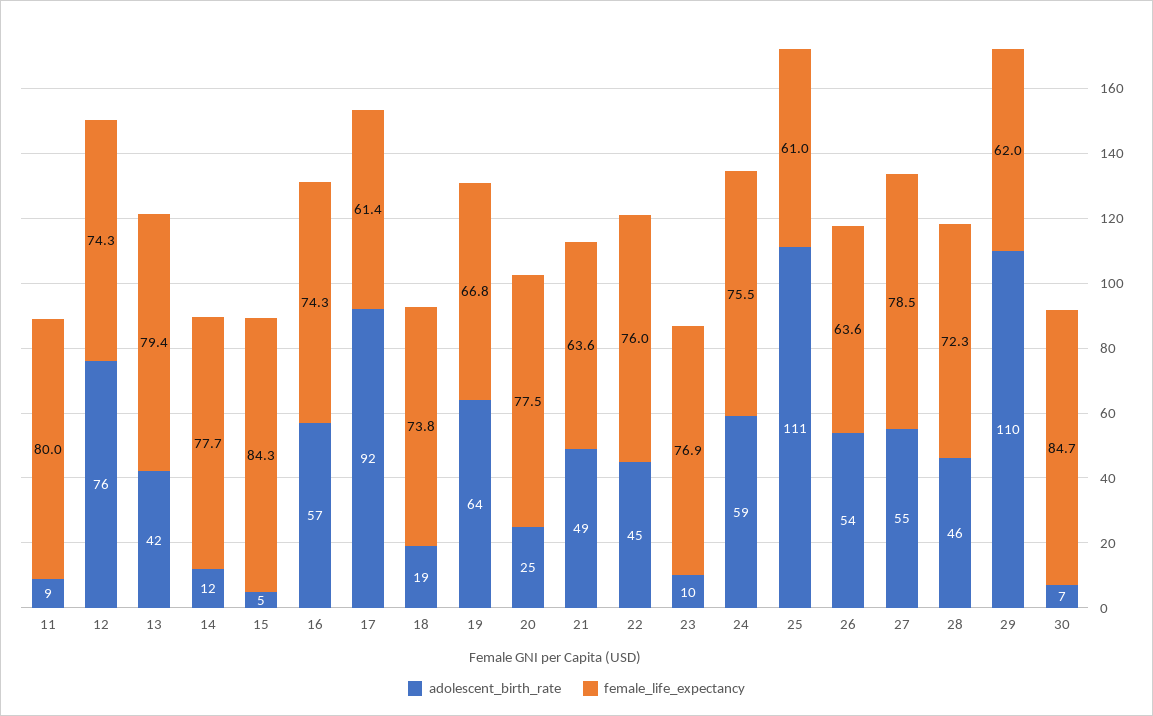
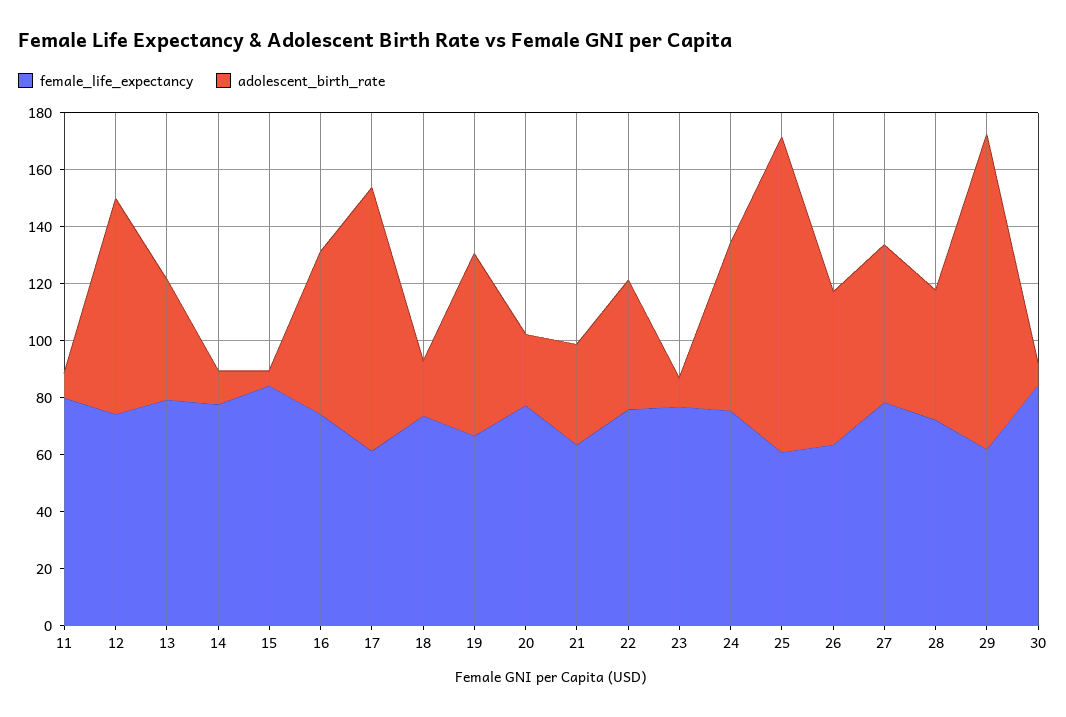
adolescent_birth_rate, 21: 49 -> 35

